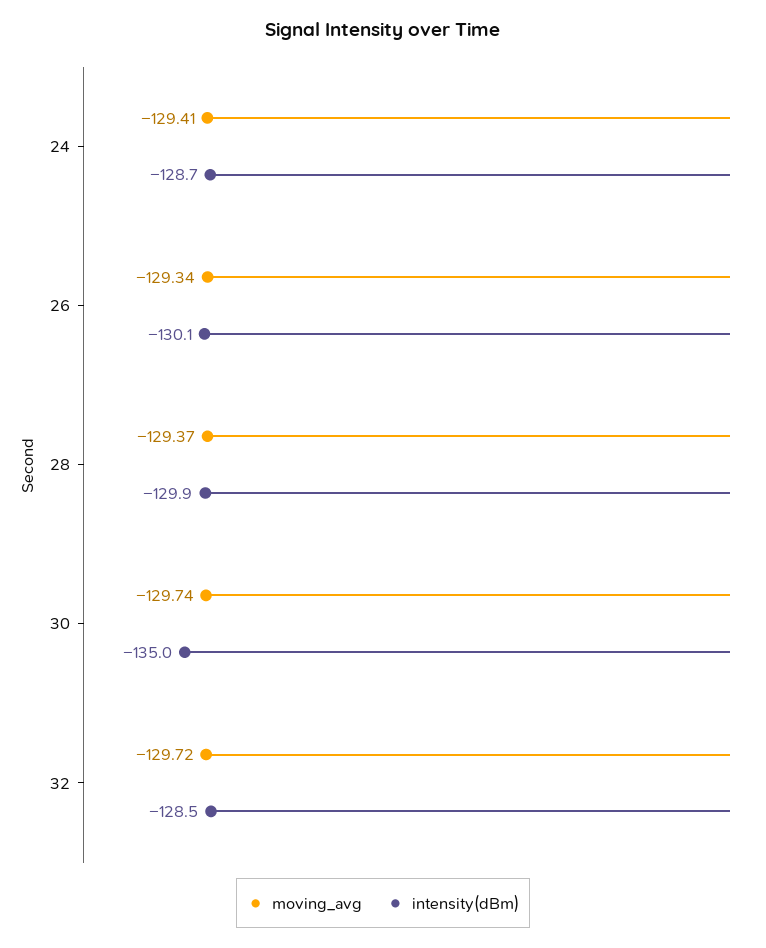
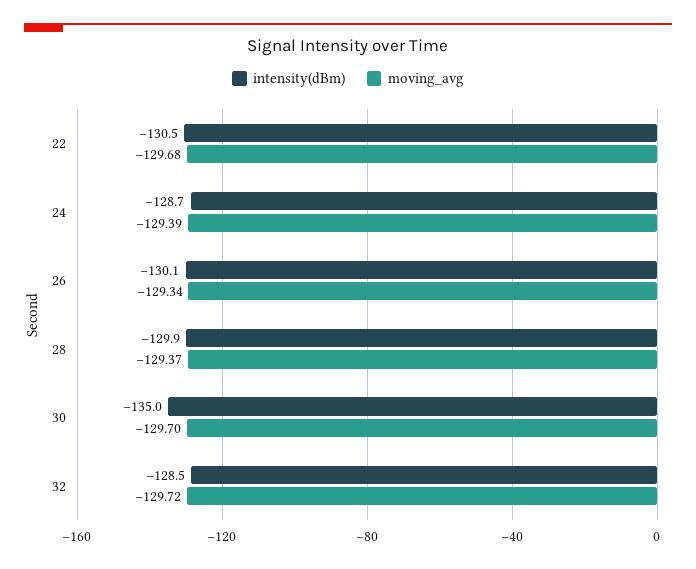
moving_avg, 24: -129.41 -> -129.39
moving_avg, 30: -129.74 -> -129.7
intensity(dBm), 22: none -> -130.5
moving_avg, 22: none -> -129.68

